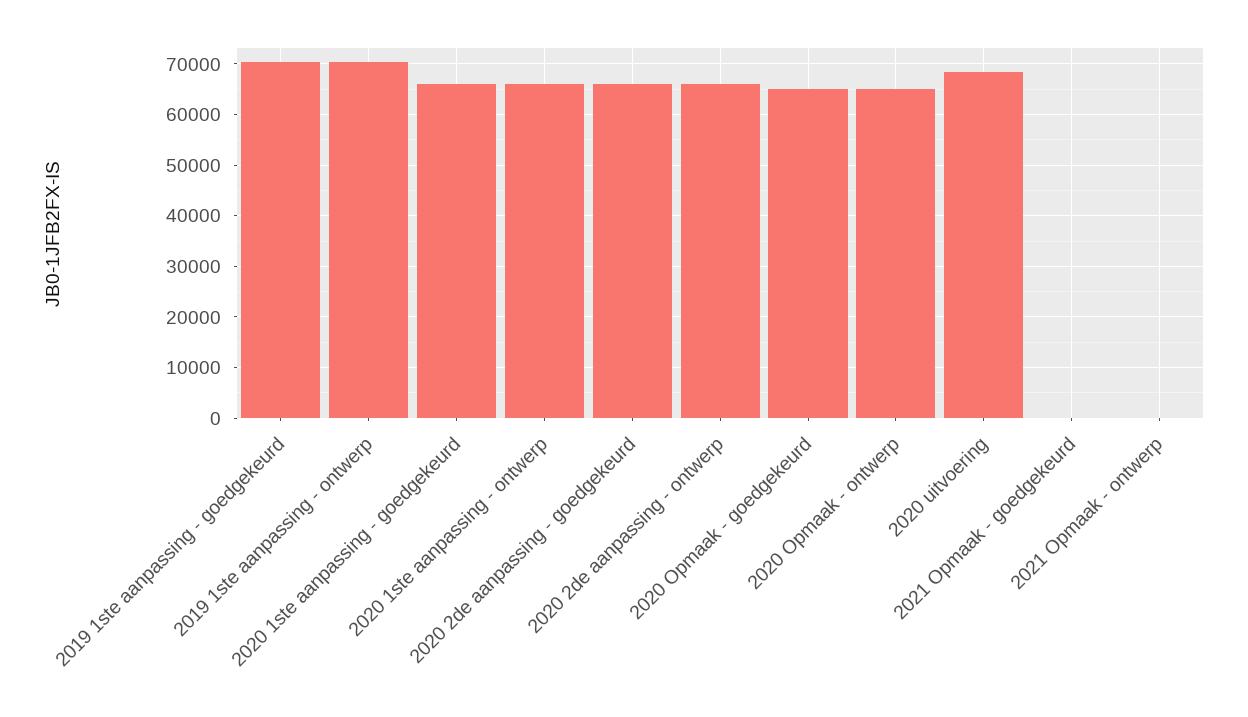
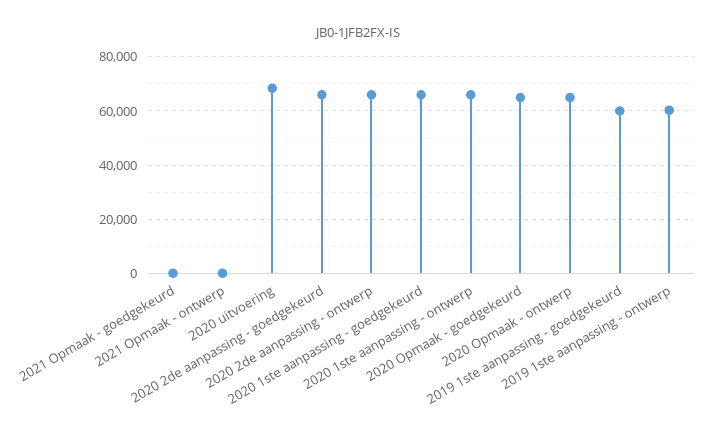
2019 1ste aanpassing - goedgekeurd: 70000 -> 60000
2019 1ste aanpassing - ontwerp: 70000 -> 60000

